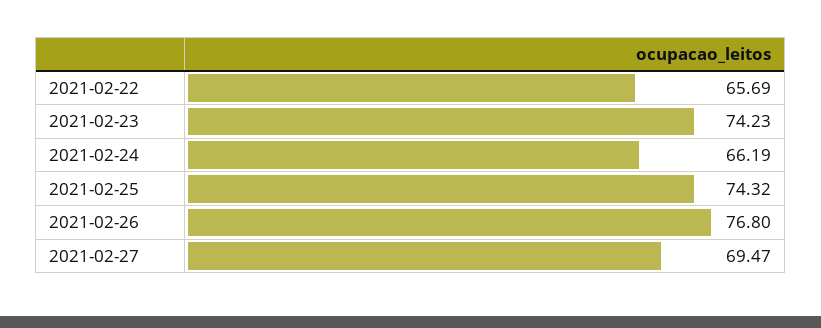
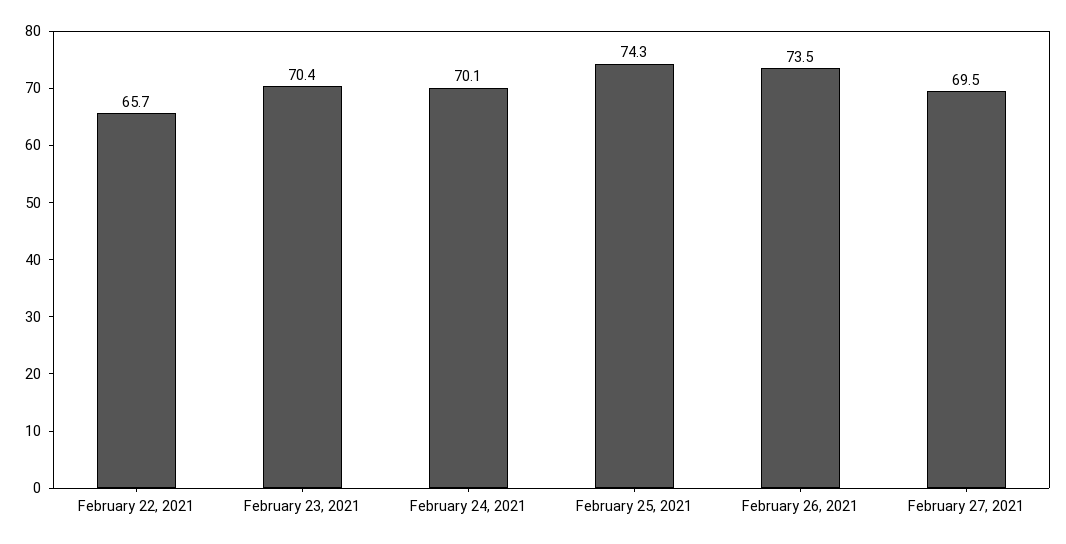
2021-02-23: 74.23 -> 70.4
2021-02-24: 66.19 -> 70.1
2021-02-26: 76.8 -> 73.5

